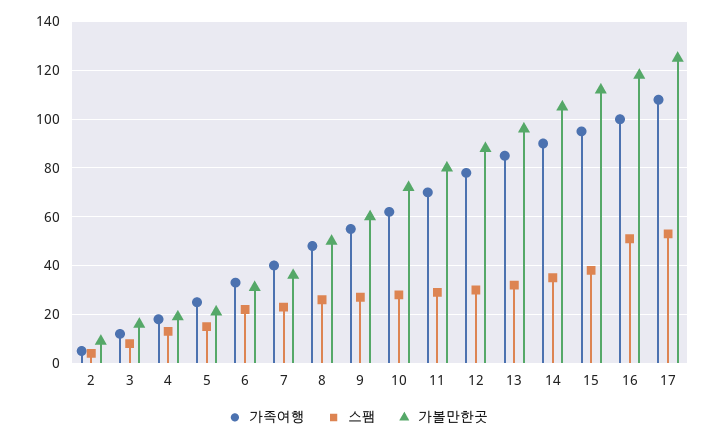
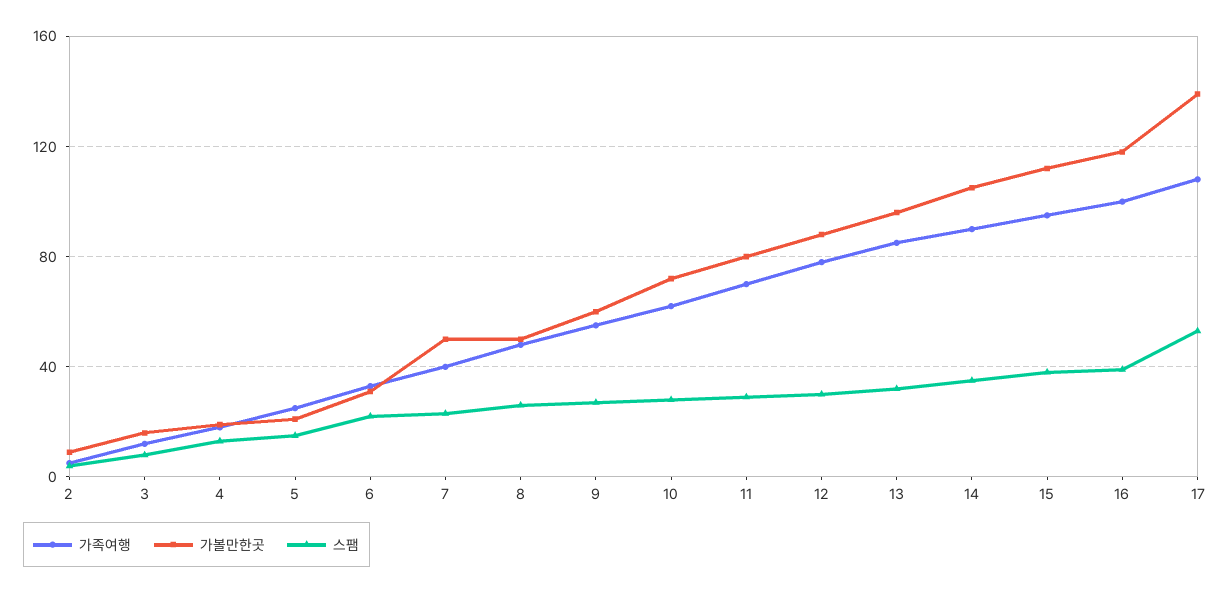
가볼만한곳, 7: 35 -> 50
스팸, 16: 50 -> 40
가볼만한곳, 17: 125 -> 140

